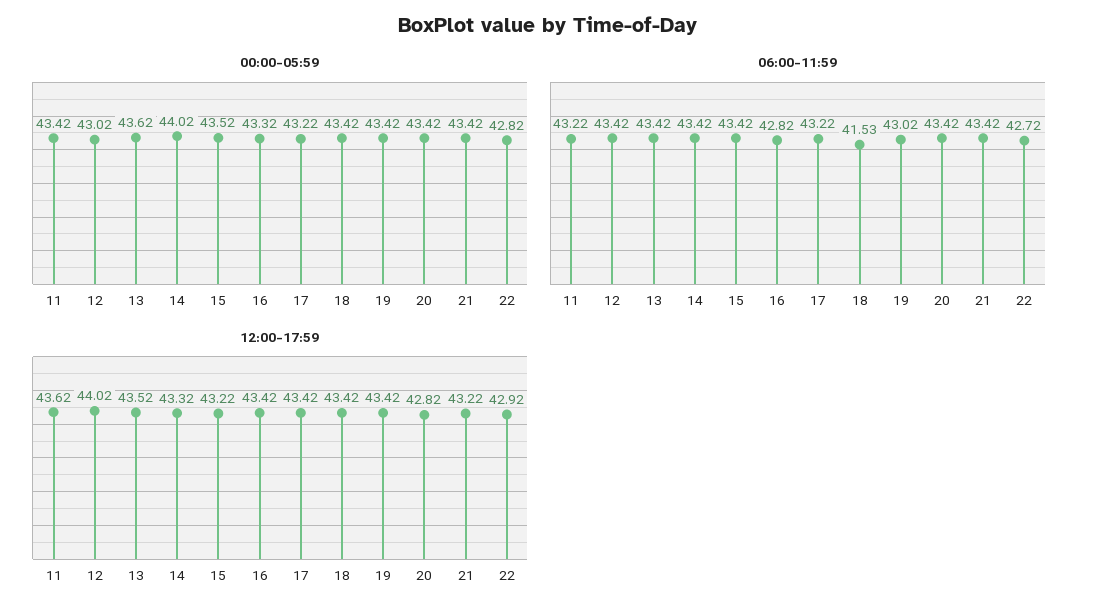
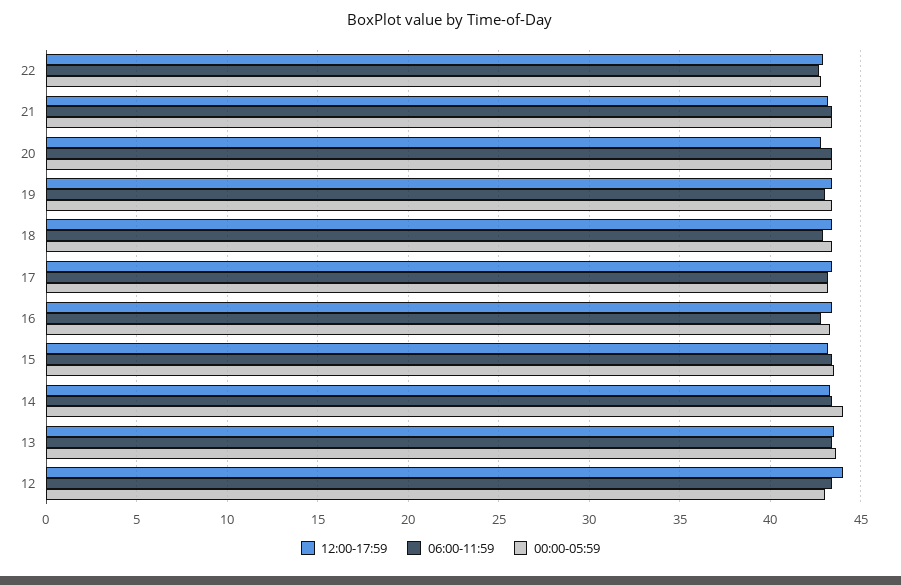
00:00-05:59, 11: 43.42 -> none
06:00-11:59, 11: 43.22 -> none
06:00-11:59, 18: 41.53 -> 43
12:00-17:59, 11: 43.62 -> none

